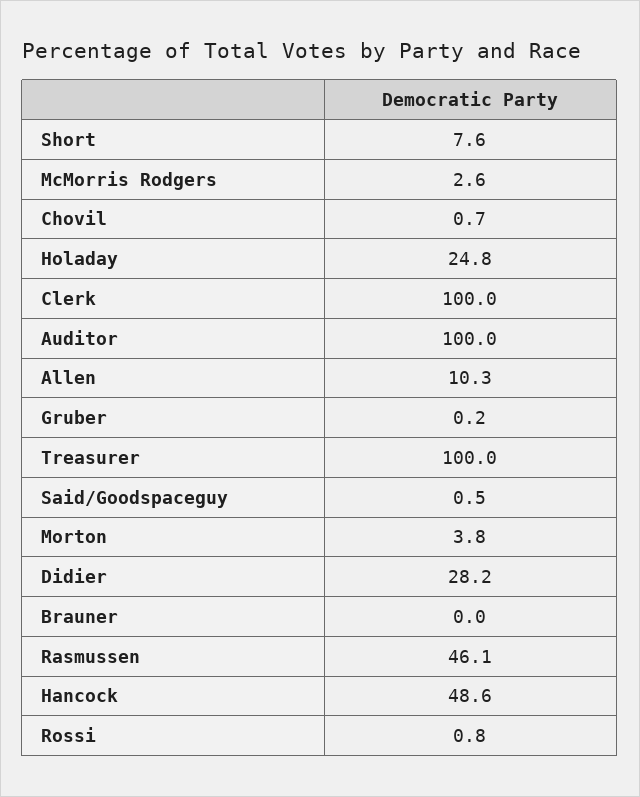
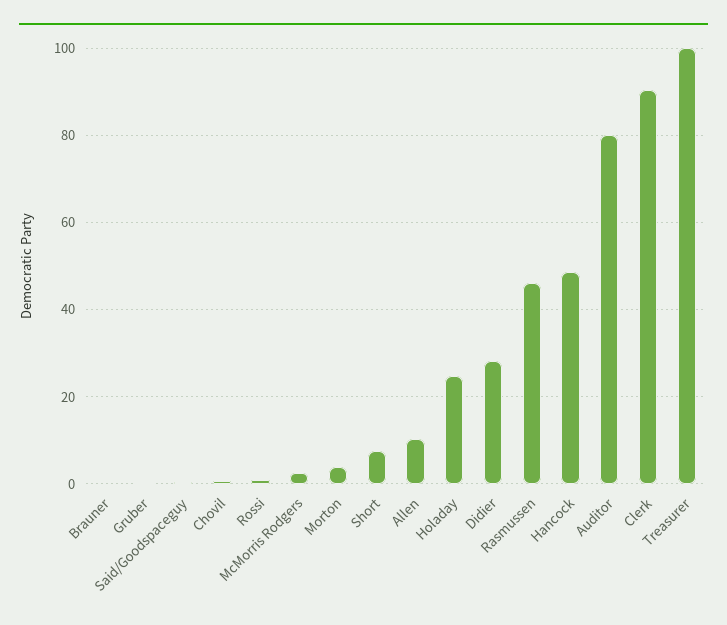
Clerk: 100 -> 90
Auditor: 100 -> 80

